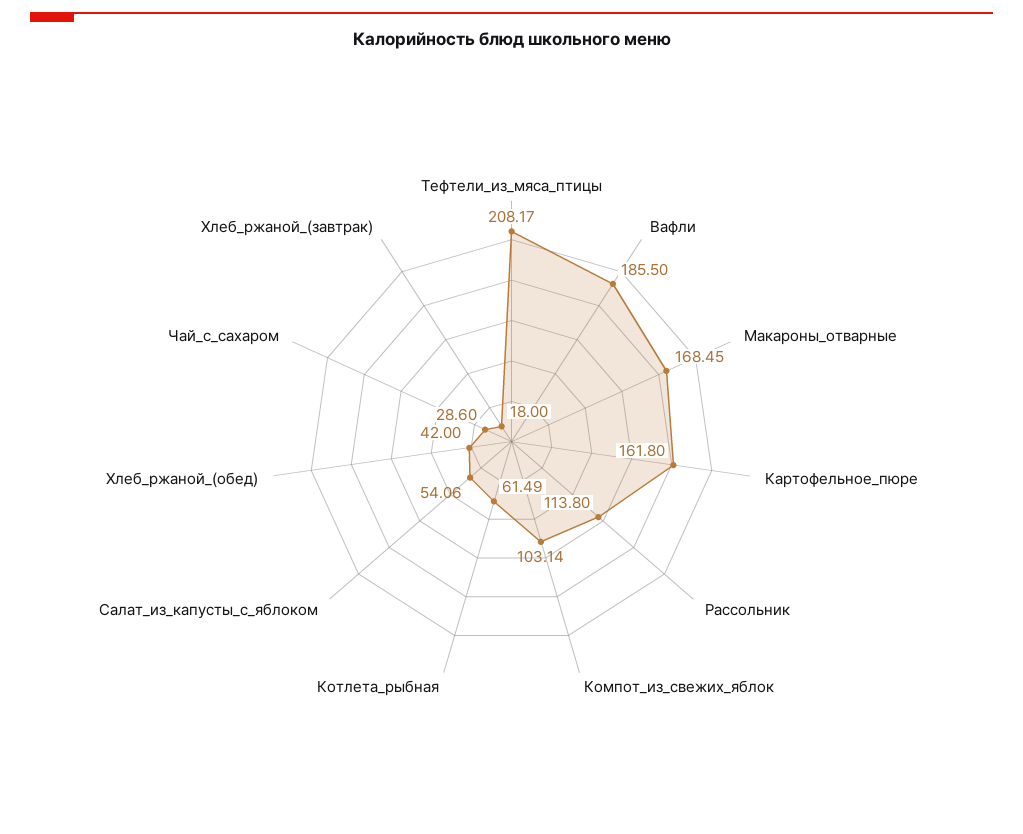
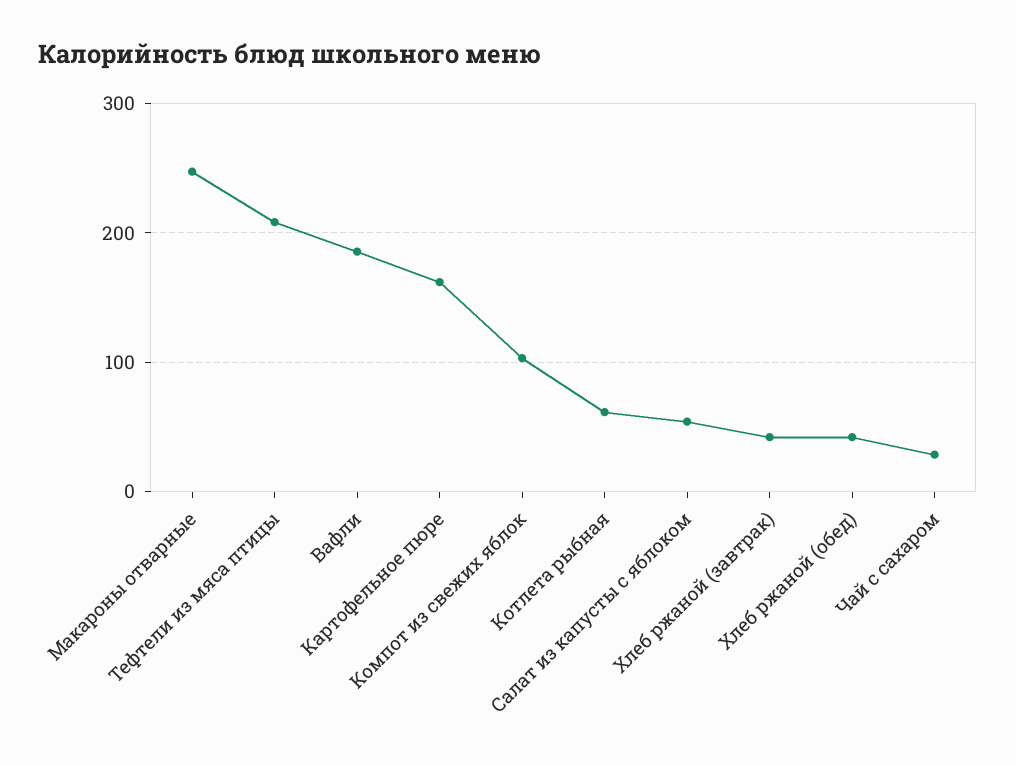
Макароны_отварные: 168.45 -> 250
Рассольник: 113.8 -> none
Хлеб_ржаной_(завтрак): 18 -> 40

